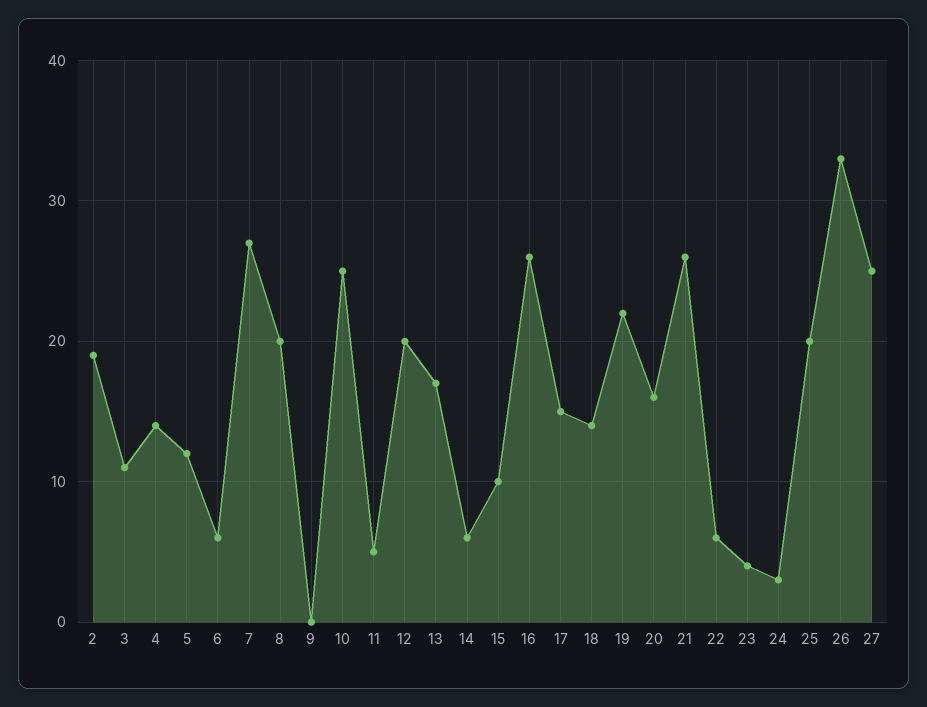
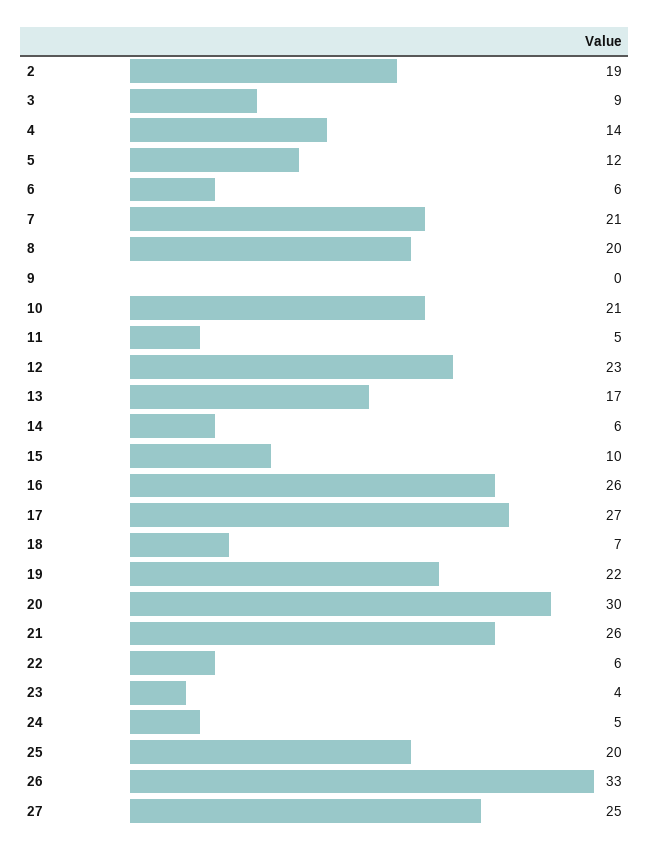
3: 11 -> 9
7: 27 -> 21
10: 25 -> 21
12: 20 -> 23
17: 15 -> 27
18: 14 -> 7
20: 16 -> 30
24: 3 -> 5

